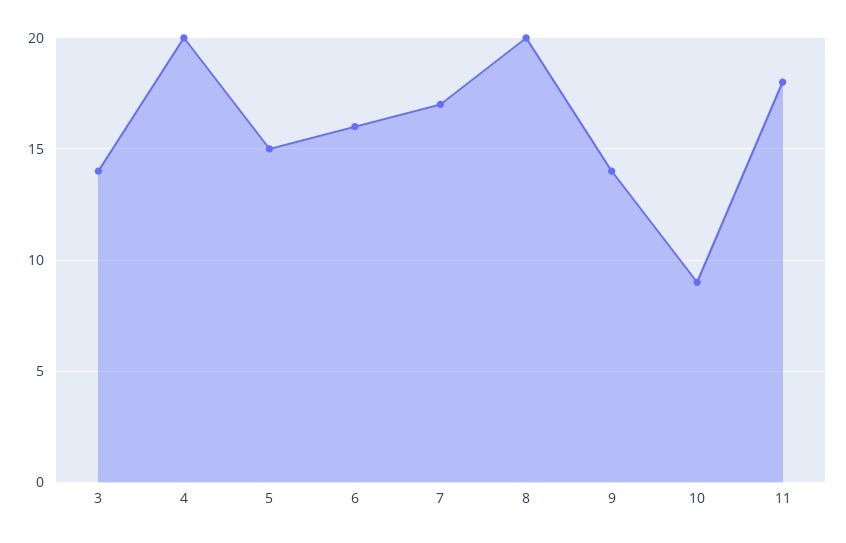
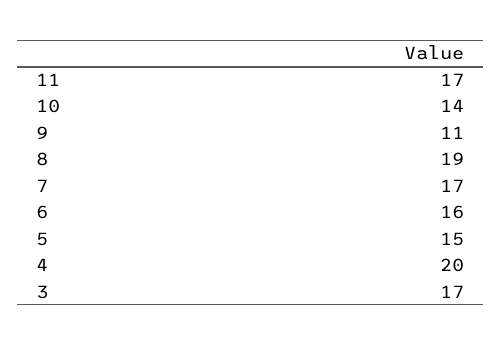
3: 14 -> 17
8: 20 -> 19
9: 14 -> 11
10: 9 -> 14
11: 18 -> 17

